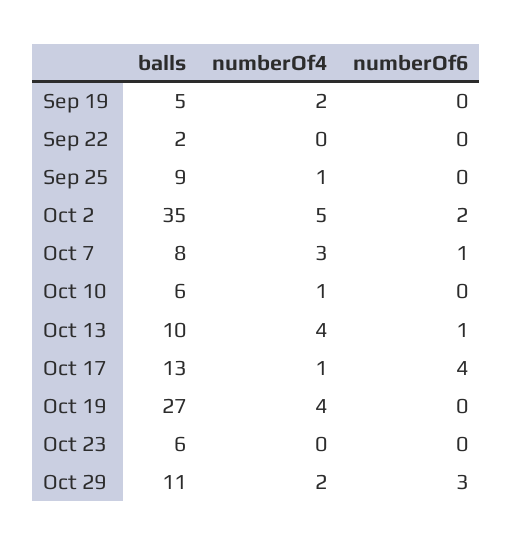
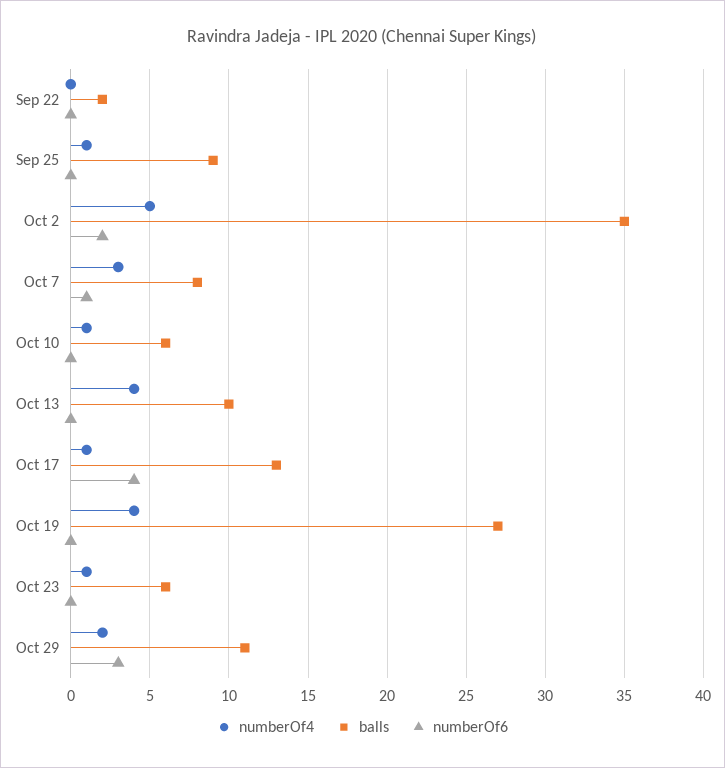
balls, Sep 19: 5 -> none
numberOf4, Sep 19: 2 -> none
numberOf6, Sep 19: 0 -> none
numberOf6, Oct 13: 1 -> 0
numberOf4, Oct 23: 0 -> 1

